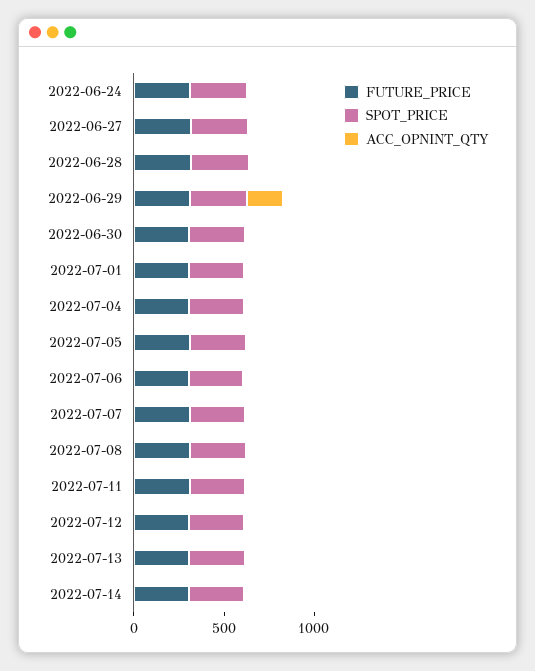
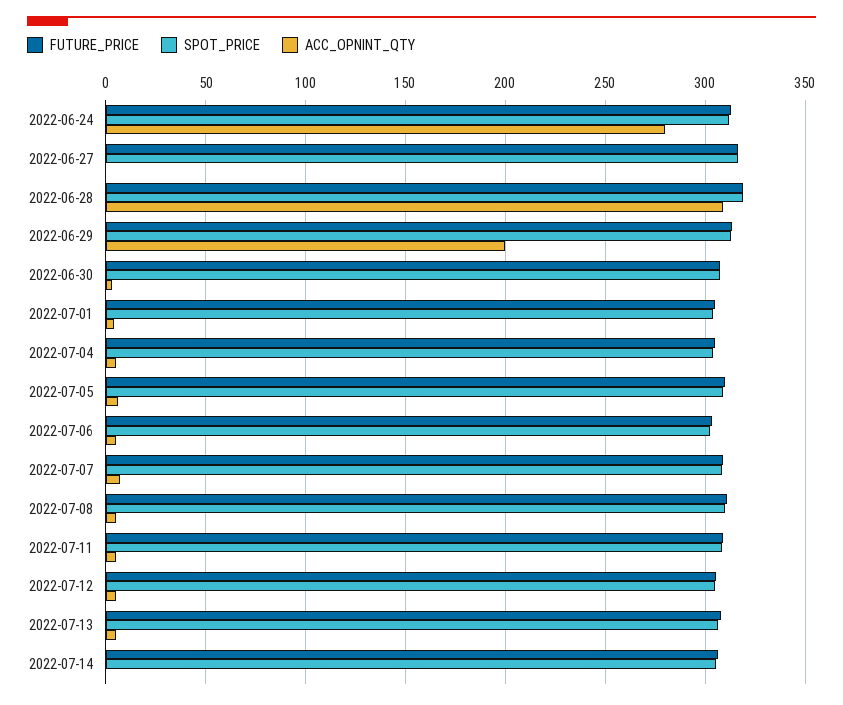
ACC_OPNINT_QTY, 2022-06-24: 0 -> 280
ACC_OPNINT_QTY, 2022-06-28: 0 -> 310

